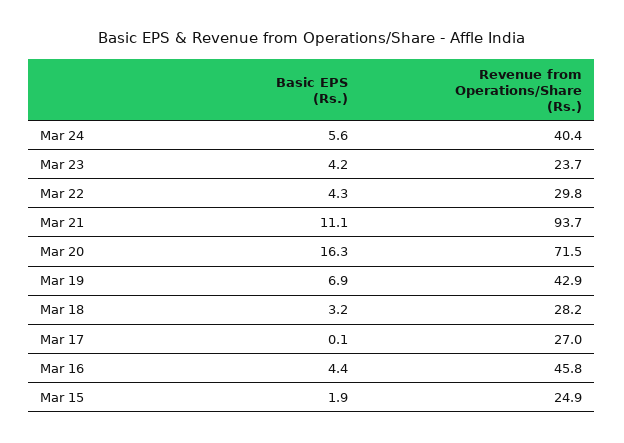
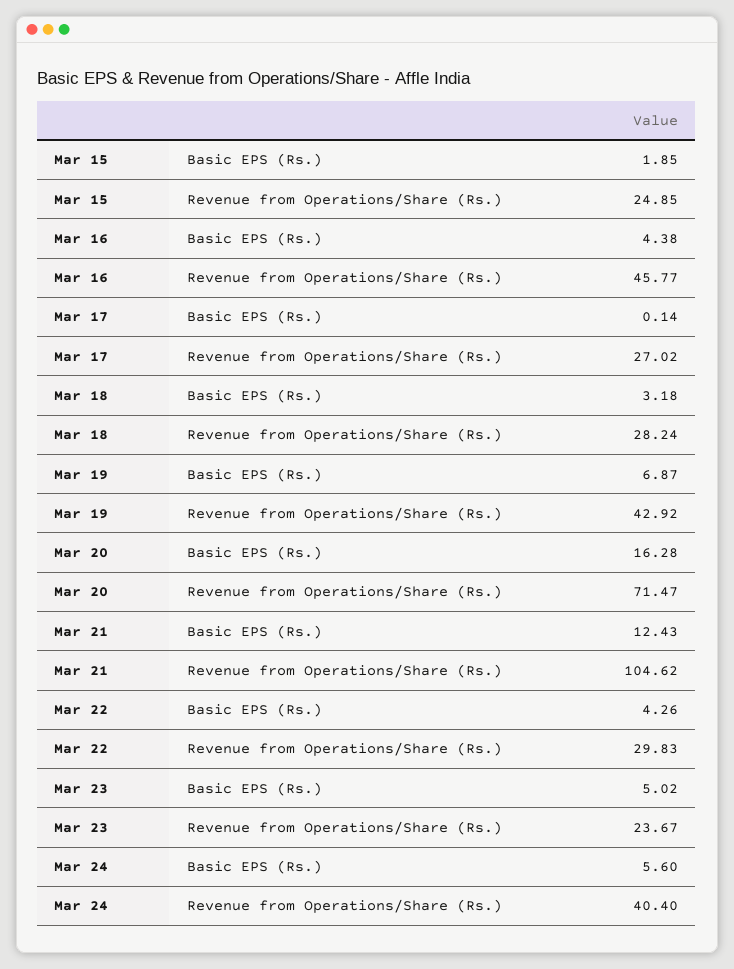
Basic EPS (Rs.), Mar 23: 4.2 -> 5.02
Basic EPS (Rs.), Mar 21: 11.1 -> 12.43
Revenue from Operations/Share (Rs.), Mar 21: 93.7 -> 104.62

